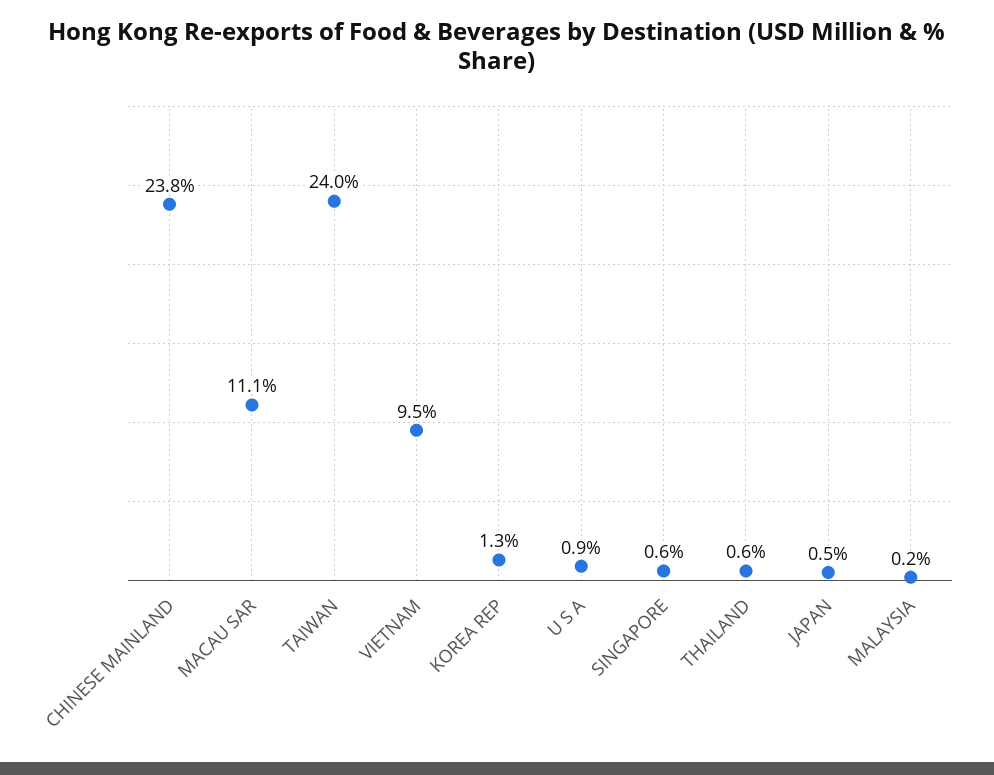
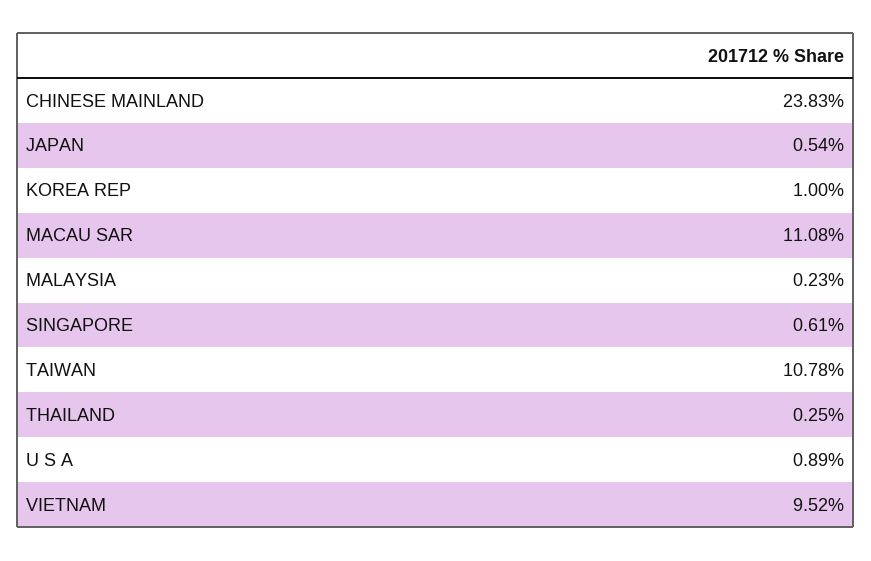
TAIWAN: 24 -> 10.78
KOREA REP: 1.3 -> 1
THAILAND: 0.6 -> 0.25

